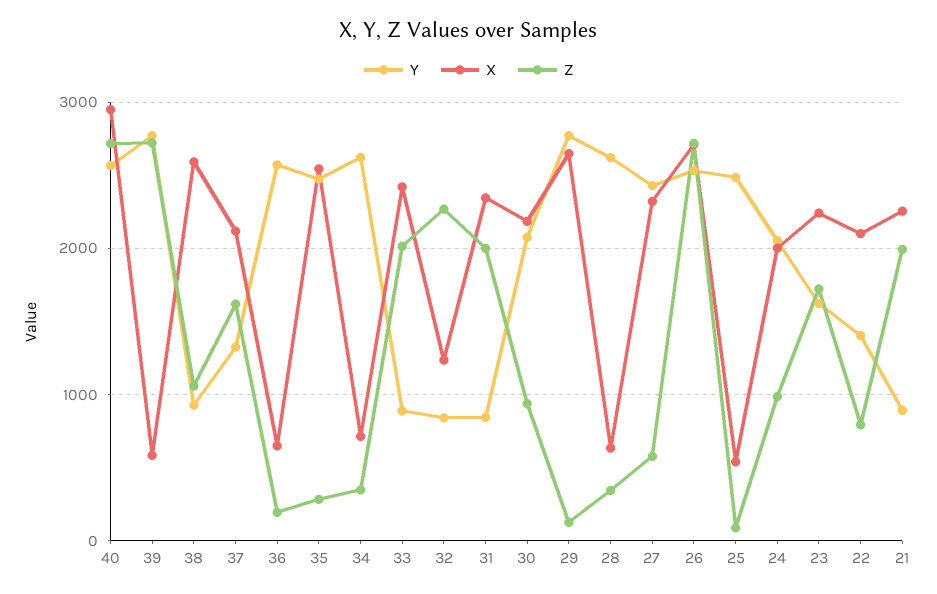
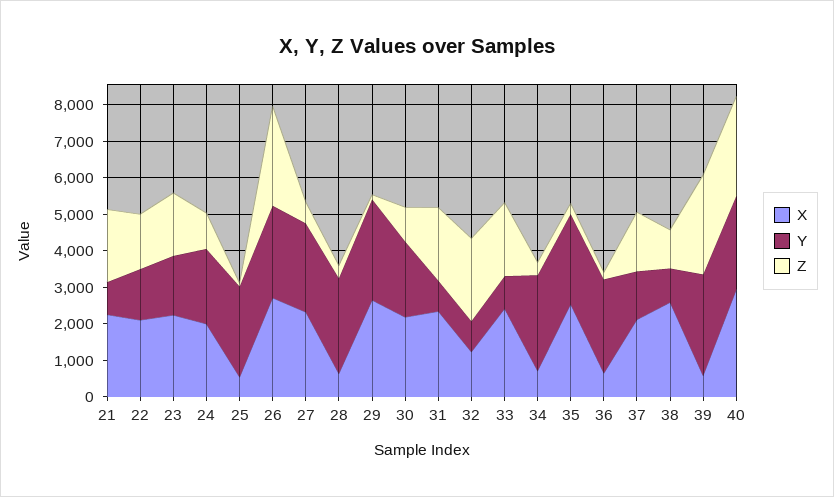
Z, 22: 800 -> 1500

